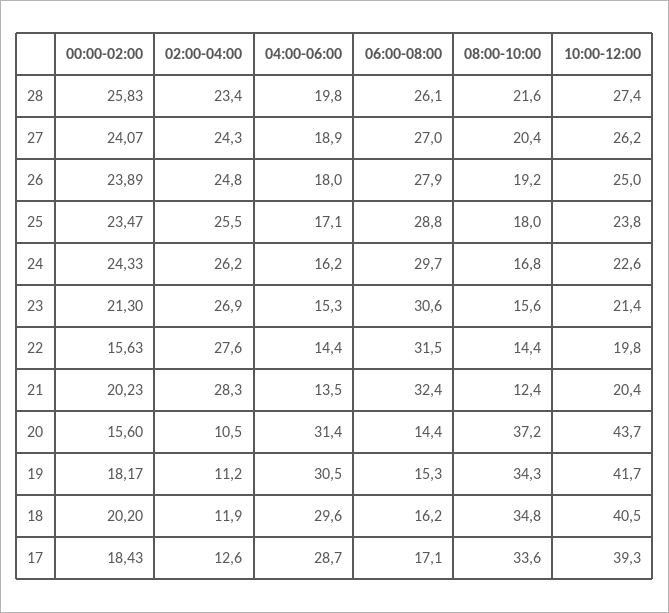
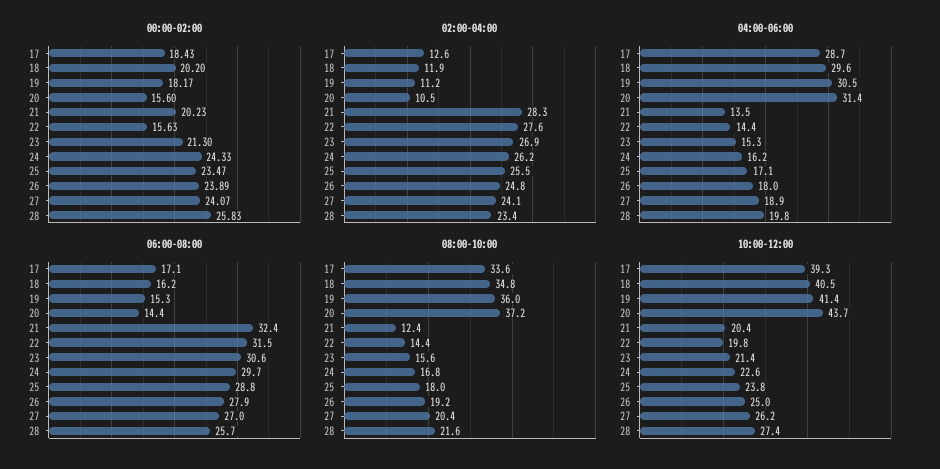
06:00-08:00, 28: 26.1 -> 25.7
02:00-04:00, 27: 24.3 -> 24.1
08:00-10:00, 19: 34.3 -> 36
10:00-12:00, 19: 41.7 -> 41.4

